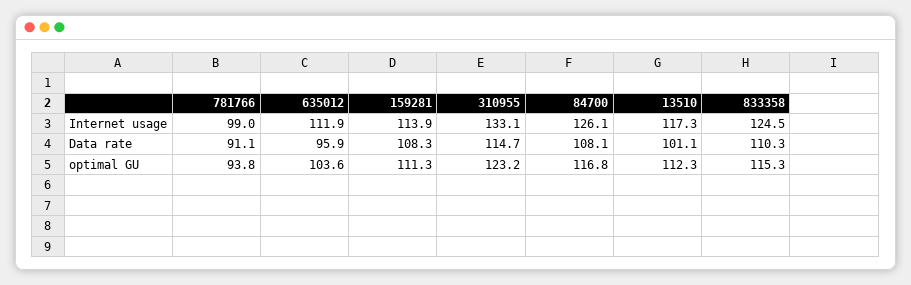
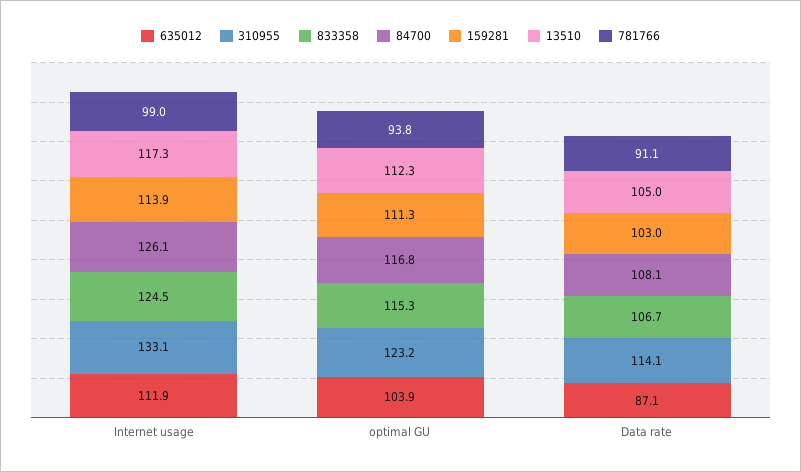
635012, Data rate: 95.9 -> 87.1
159281, Data rate: 108.3 -> 103
310955, Data rate: 114.7 -> 114.1
13510, Data rate: 101.1 -> 105
833358, Data rate: 110.3 -> 106.7
635012, optimal GU: 103.6 -> 103.9

